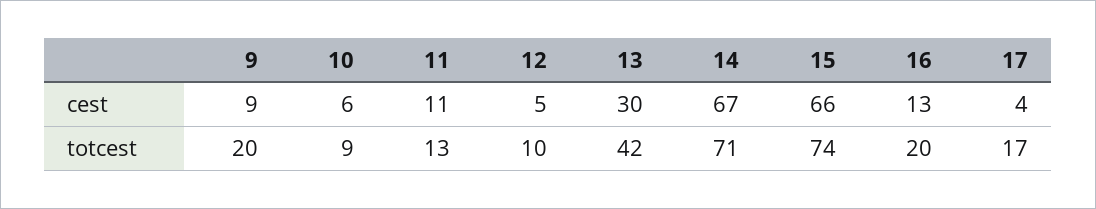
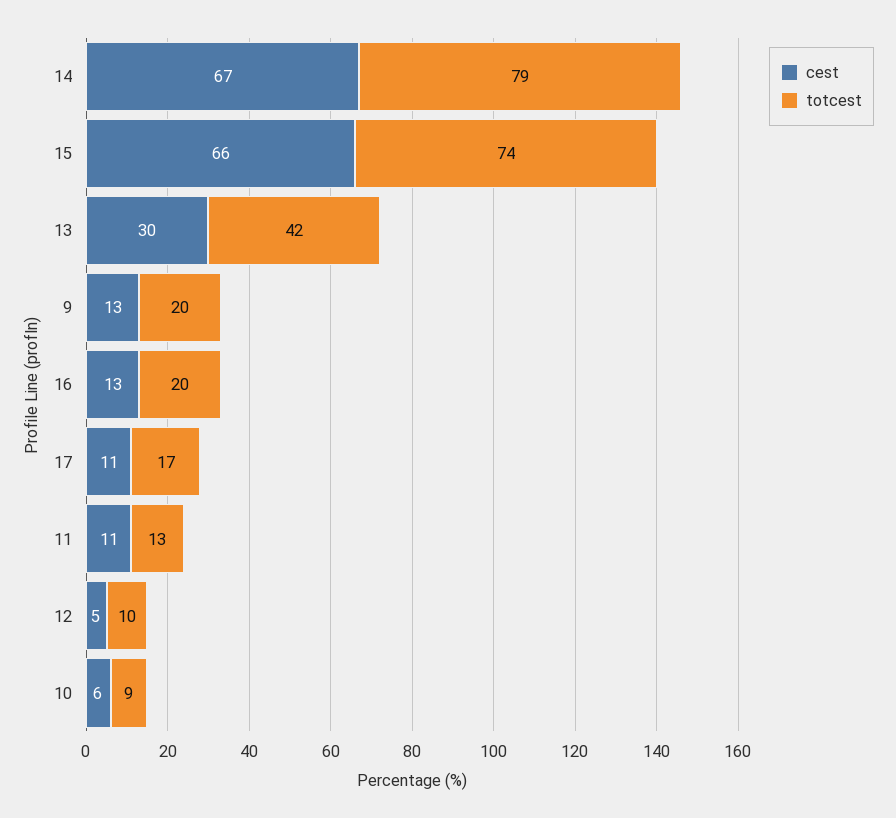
cest, 9: 9 -> 13
cest, 17: 4 -> 11
totcest, 14: 71 -> 79

